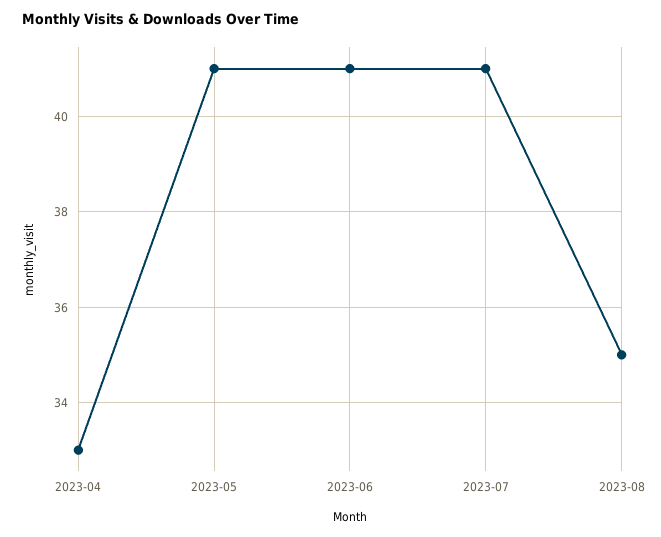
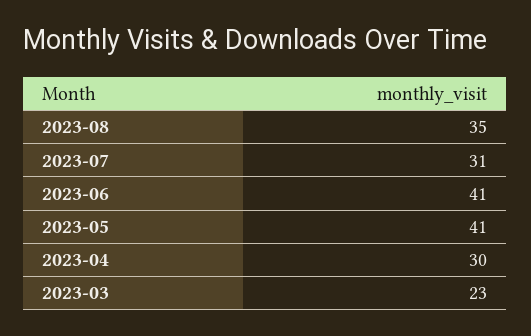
2023-04: 33 -> 30
2023-07: 41 -> 31
2023-03: none -> 23

